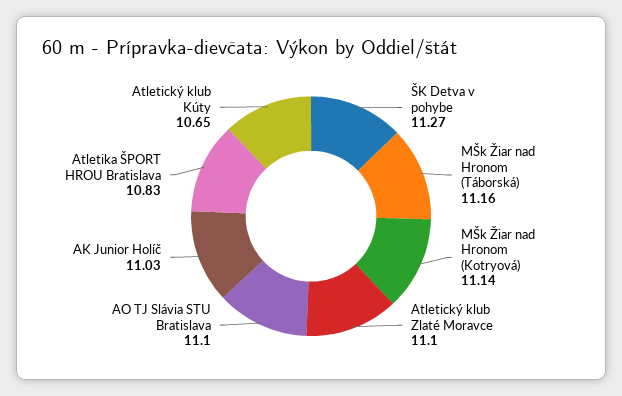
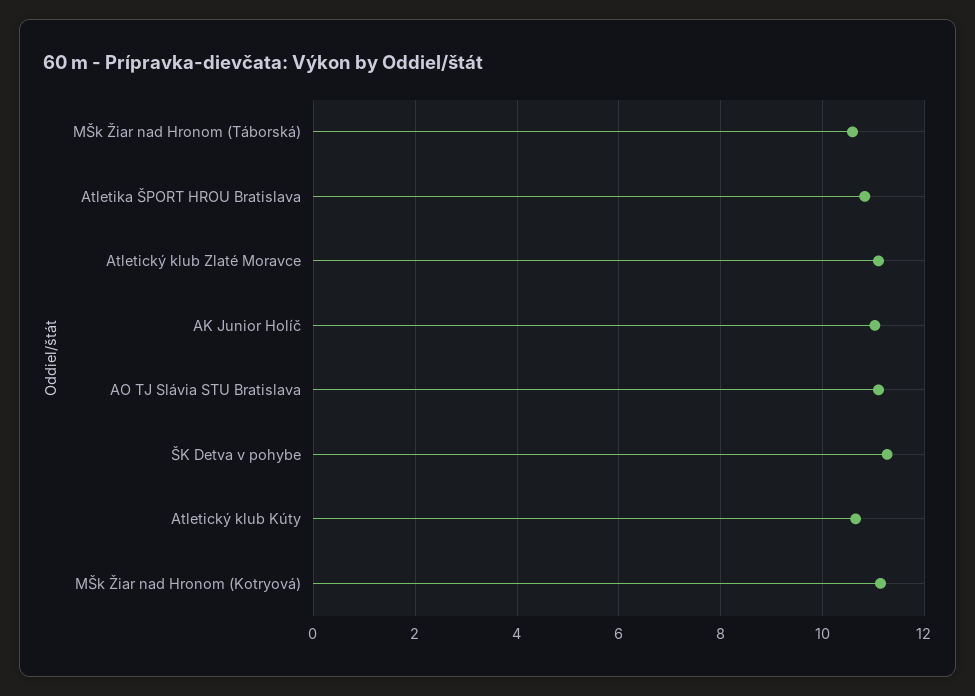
MŠk Žiar nad Hronom (Táborská): 11.16 -> 10.6

